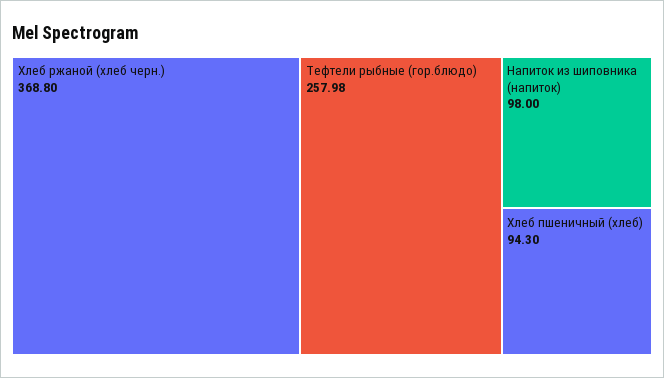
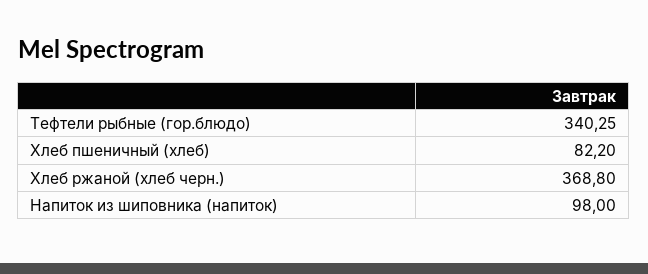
Тефтели рыбные (гор.блюдо): 257.98 -> 340.25
Хлеб пшеничный (хлеб): 94.3 -> 82.2

